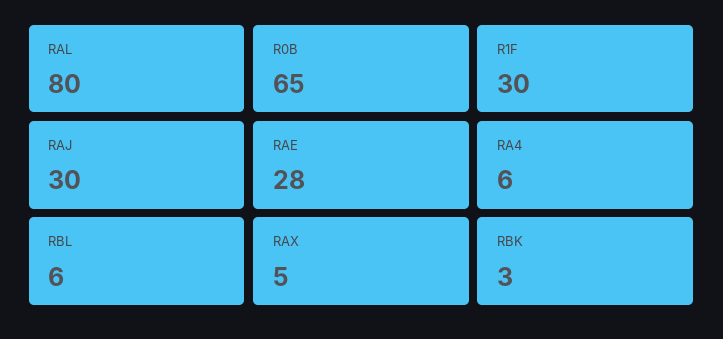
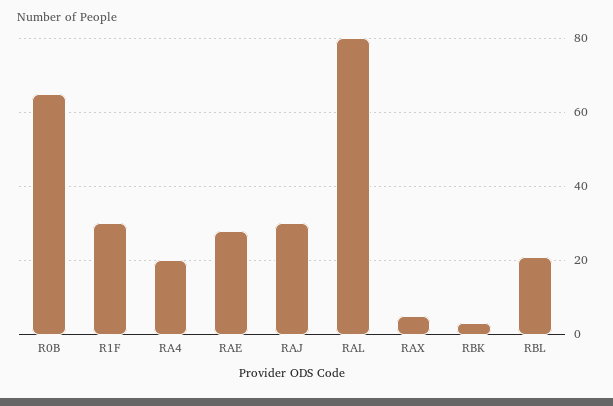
RA4: 6 -> 20
RBL: 6 -> 20

